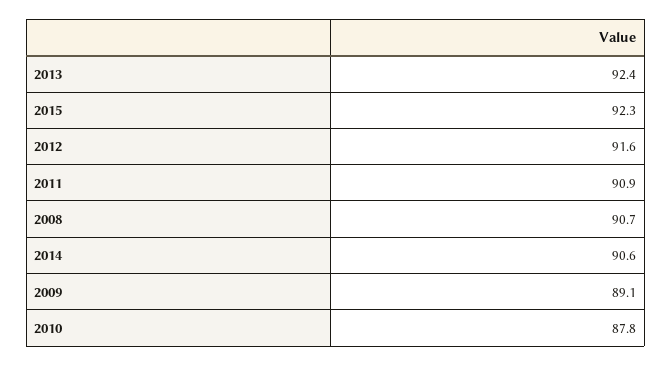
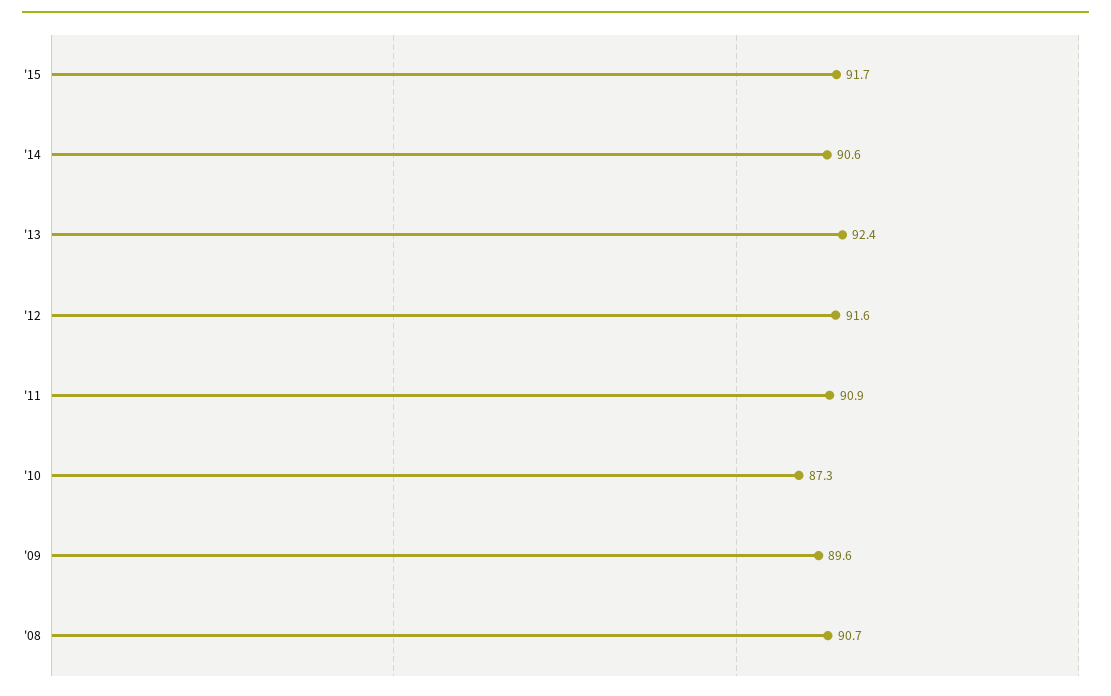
2015: 92.3 -> 91.7
2009: 89.1 -> 89.6
2010: 87.8 -> 87.3

